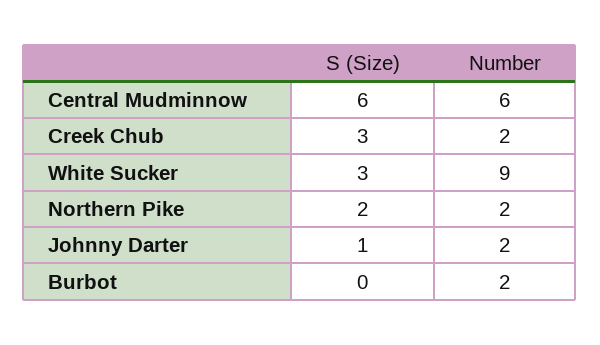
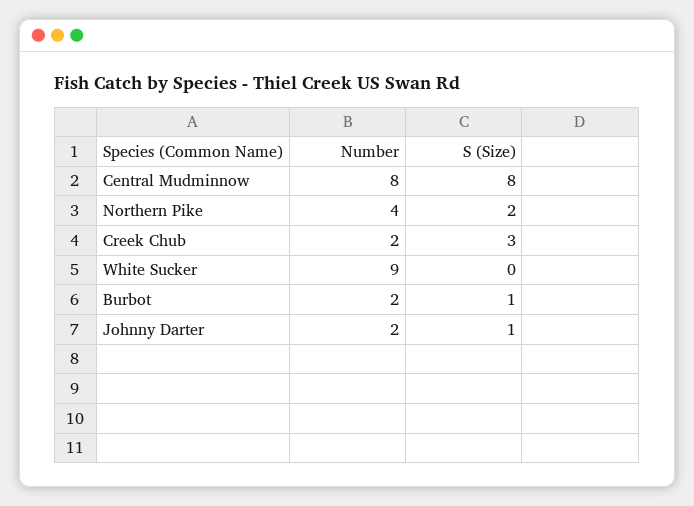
S (Size), Central Mudminnow: 6 -> 8
Number, Central Mudminnow: 6 -> 8
S (Size), White Sucker: 3 -> 0
Number, Northern Pike: 2 -> 4
S (Size), Burbot: 0 -> 1

